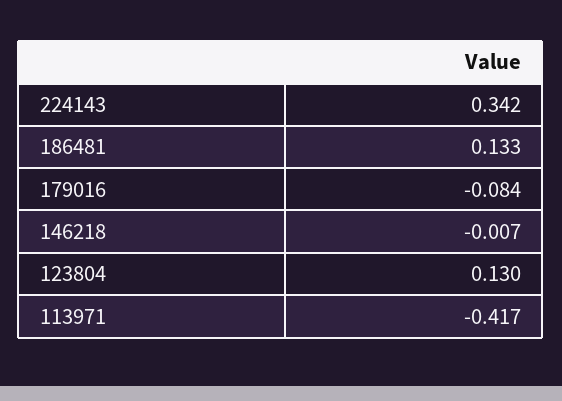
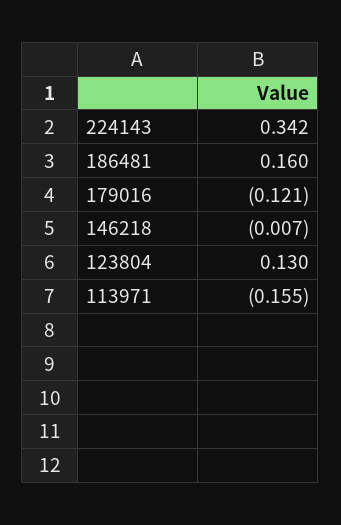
186481: 0.133 -> 0.16
179016: -0.084 -> -0.121
113971: -0.417 -> -0.155

